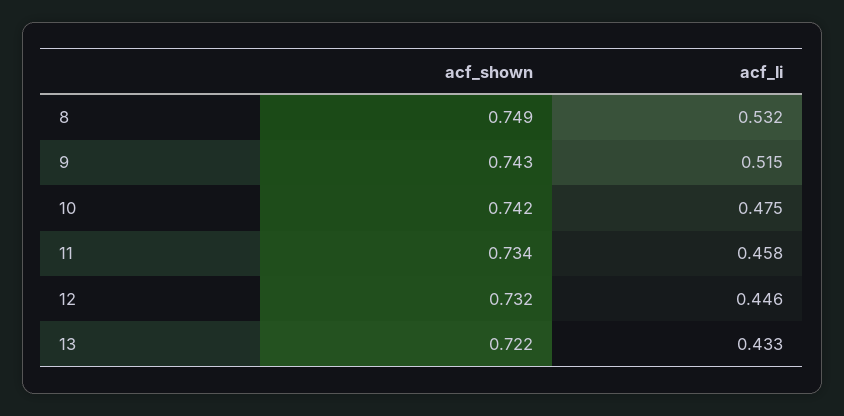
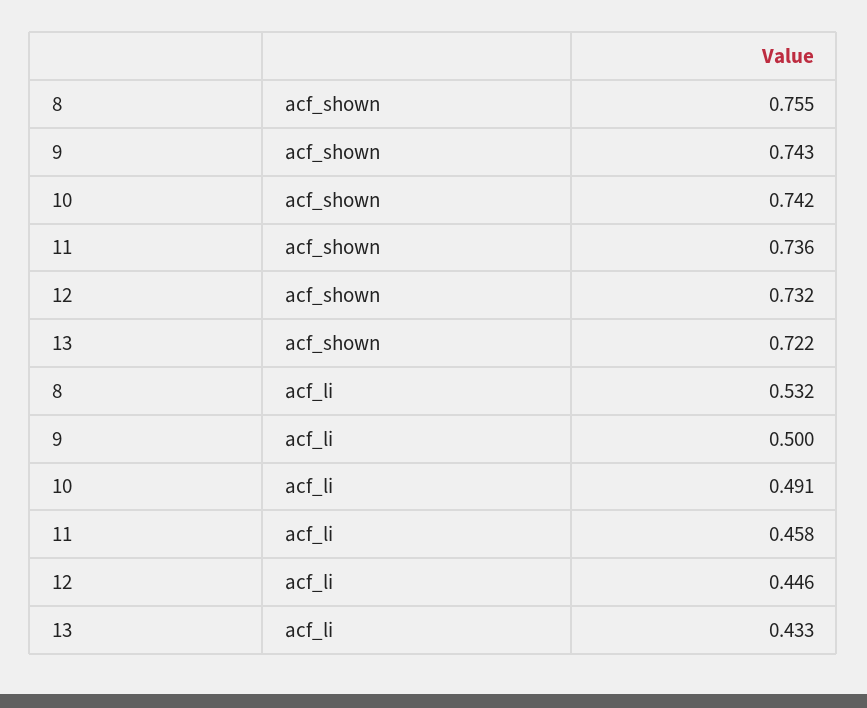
acf_shown, 8: 0.749 -> 0.755
acf_li, 9: 0.515 -> 0.5
acf_li, 10: 0.475 -> 0.491
acf_shown, 11: 0.734 -> 0.736

